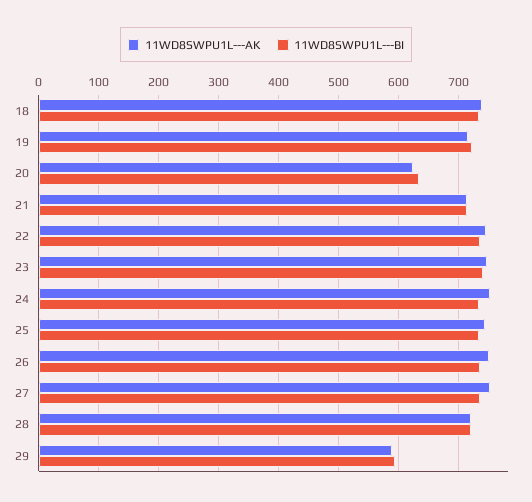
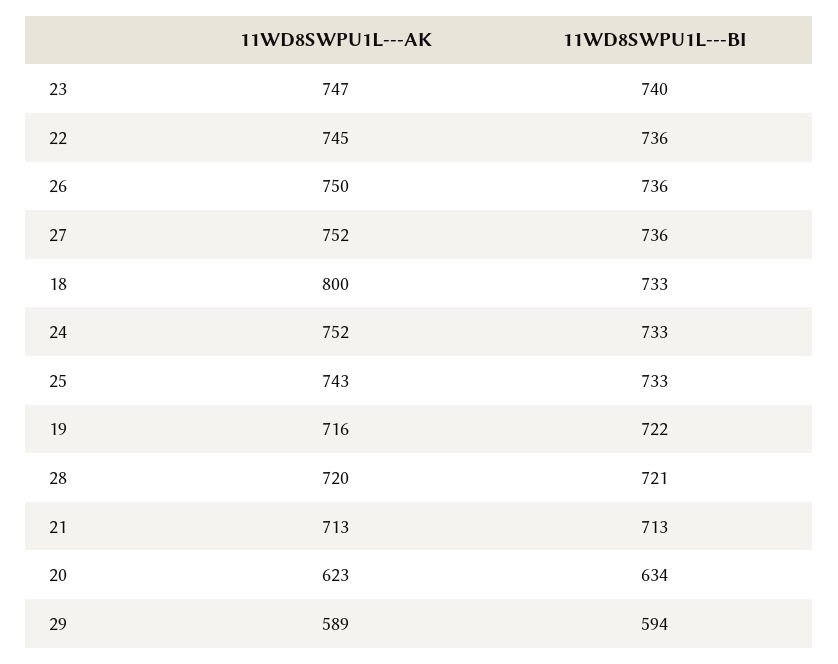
11WD8SWPU1L---AK, 18: 740 -> 800

